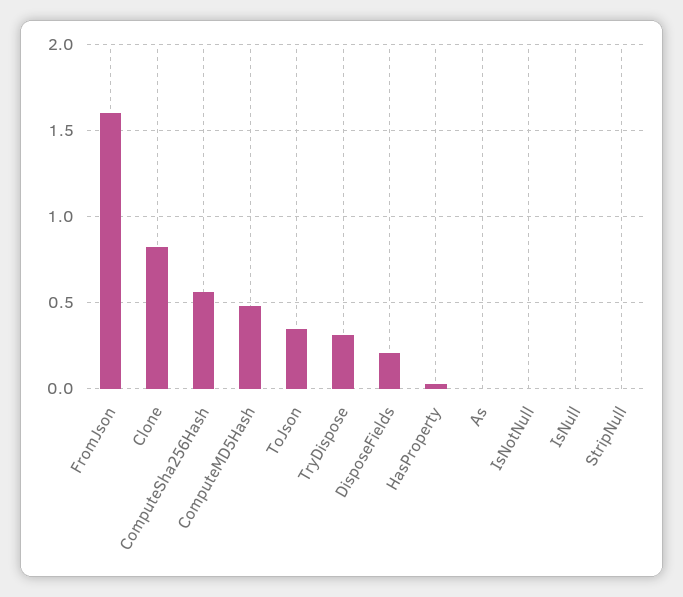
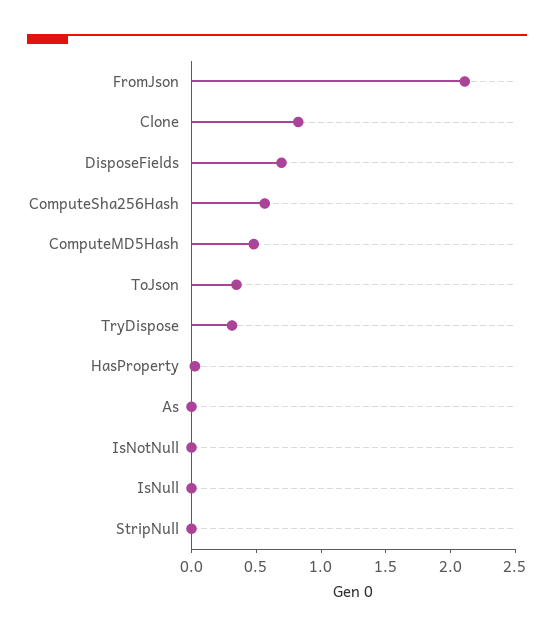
FromJson: 1.6 -> 2.1
DisposeFields: 0.2 -> 0.7

